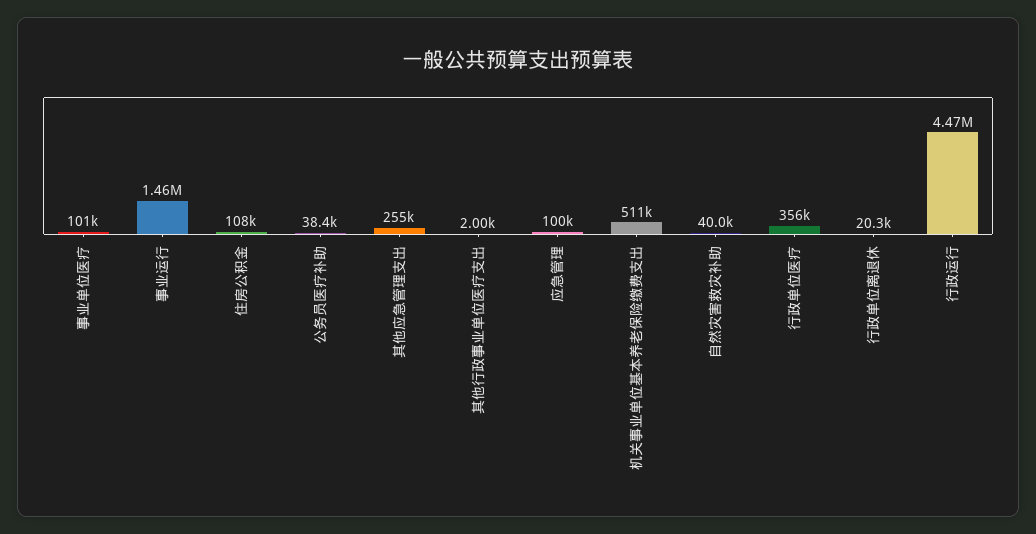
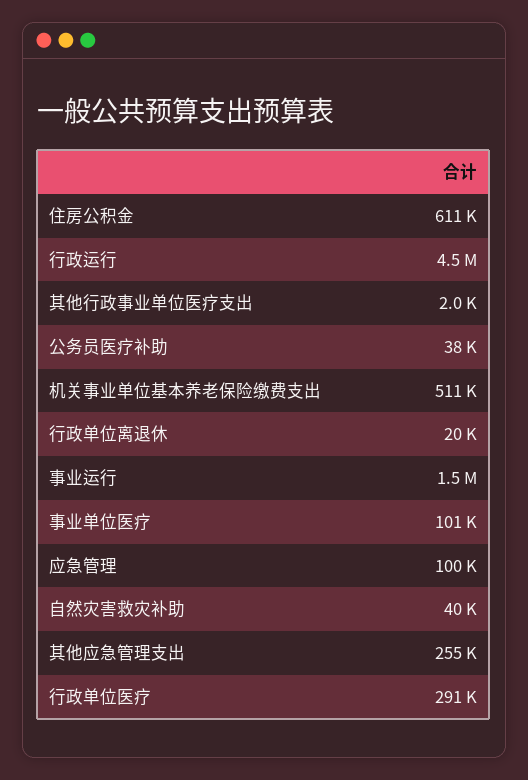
住房公积金: 108000 -> 611000
行政单位医疗: 356000 -> 291000

